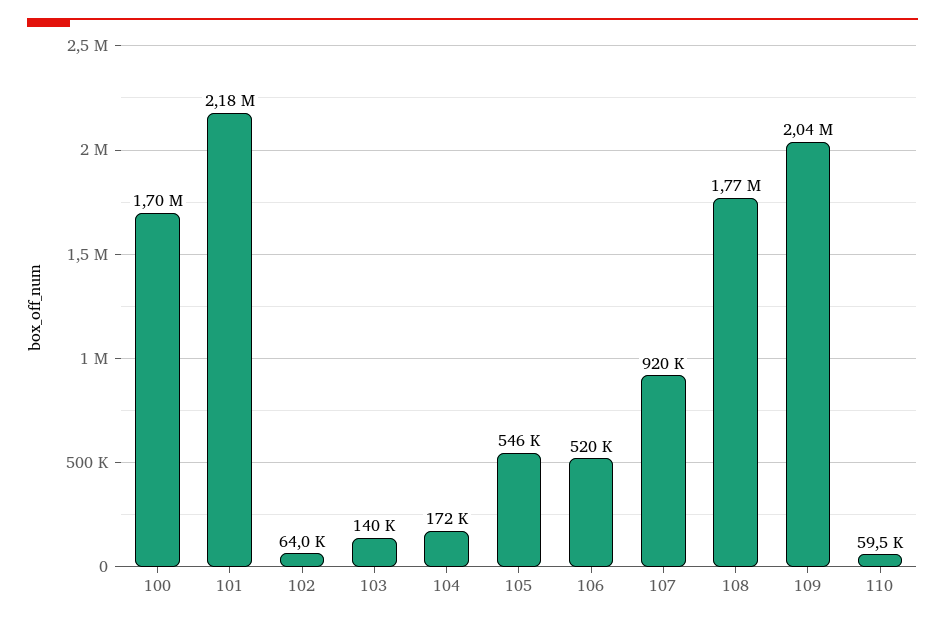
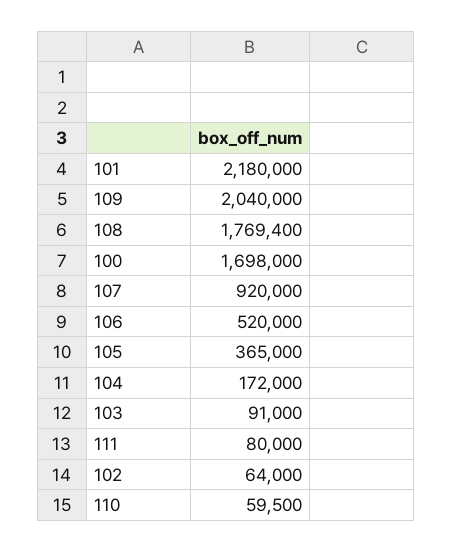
103: 140000 -> 91000
105: 546000 -> 365000
111: none -> 80000

